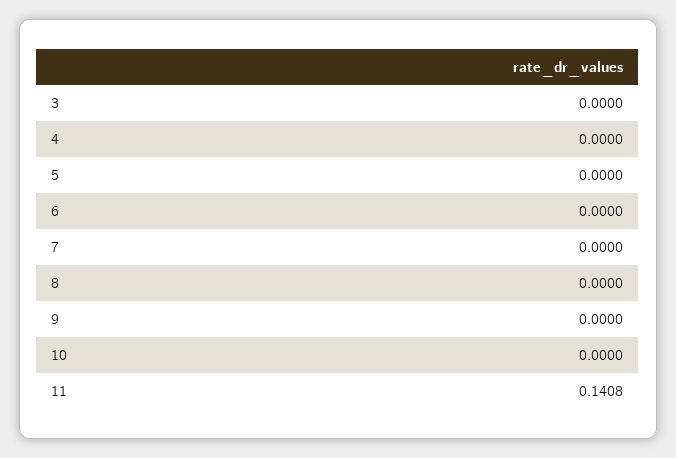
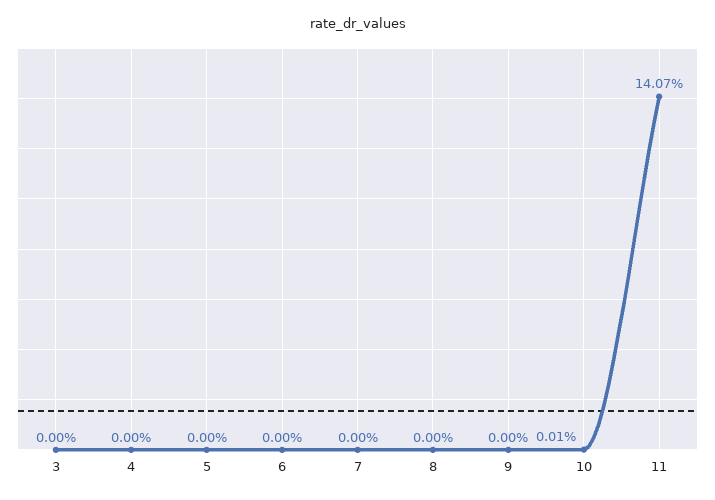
10: 0 -> 0.0001
11: 0.1408 -> 0.1407

